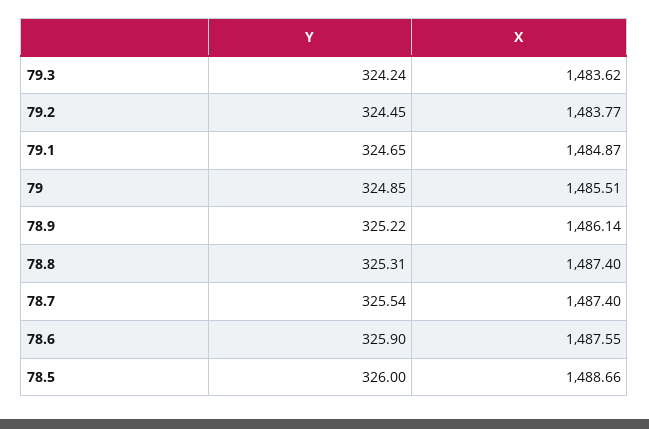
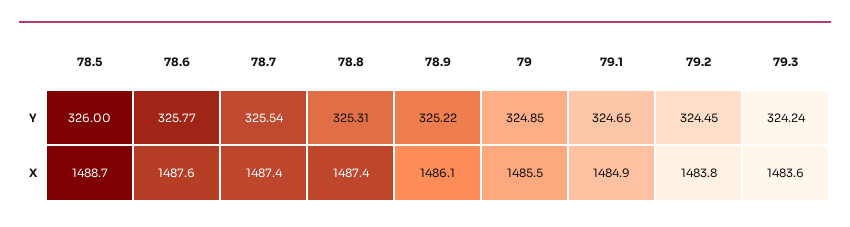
Y, 78.6: 325.9 -> 325.77

